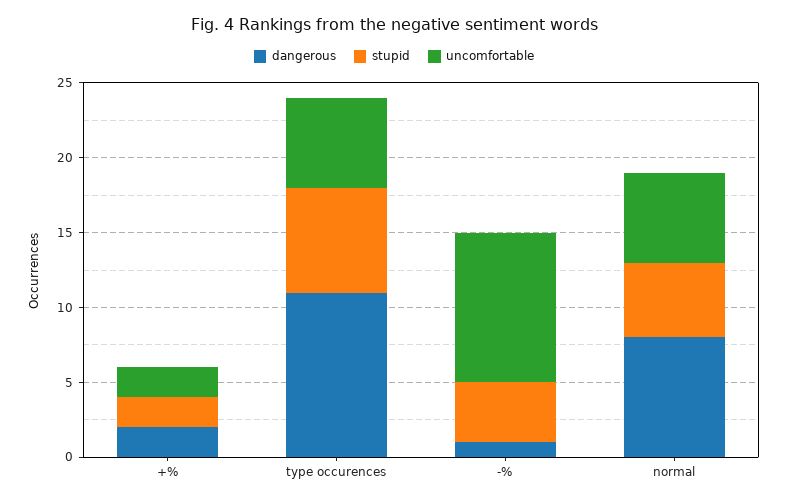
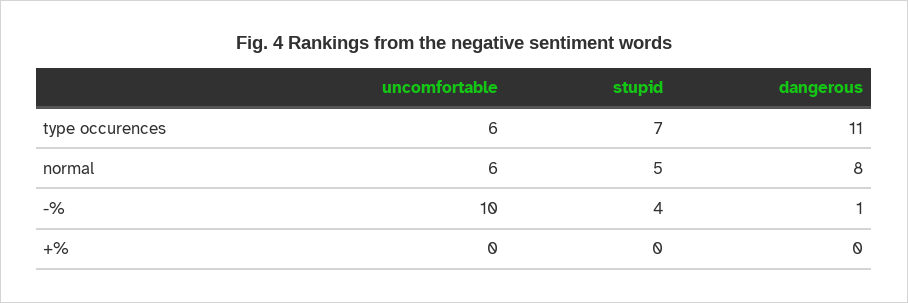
dangerous, +%: 2 -> 0
stupid, +%: 2 -> 0
uncomfortable, +%: 2 -> 0

